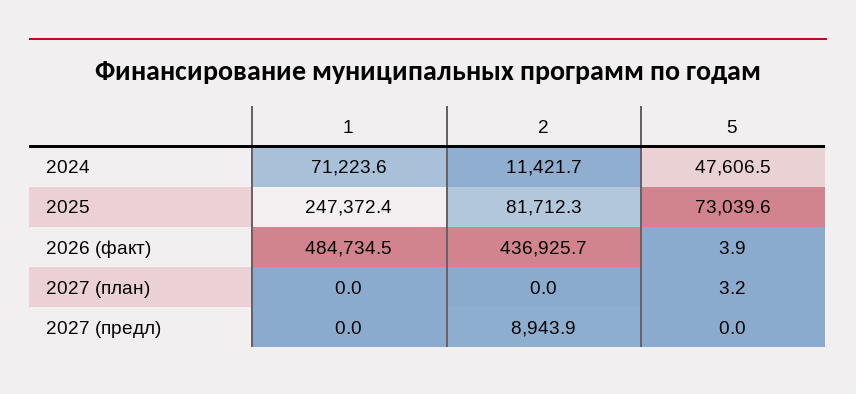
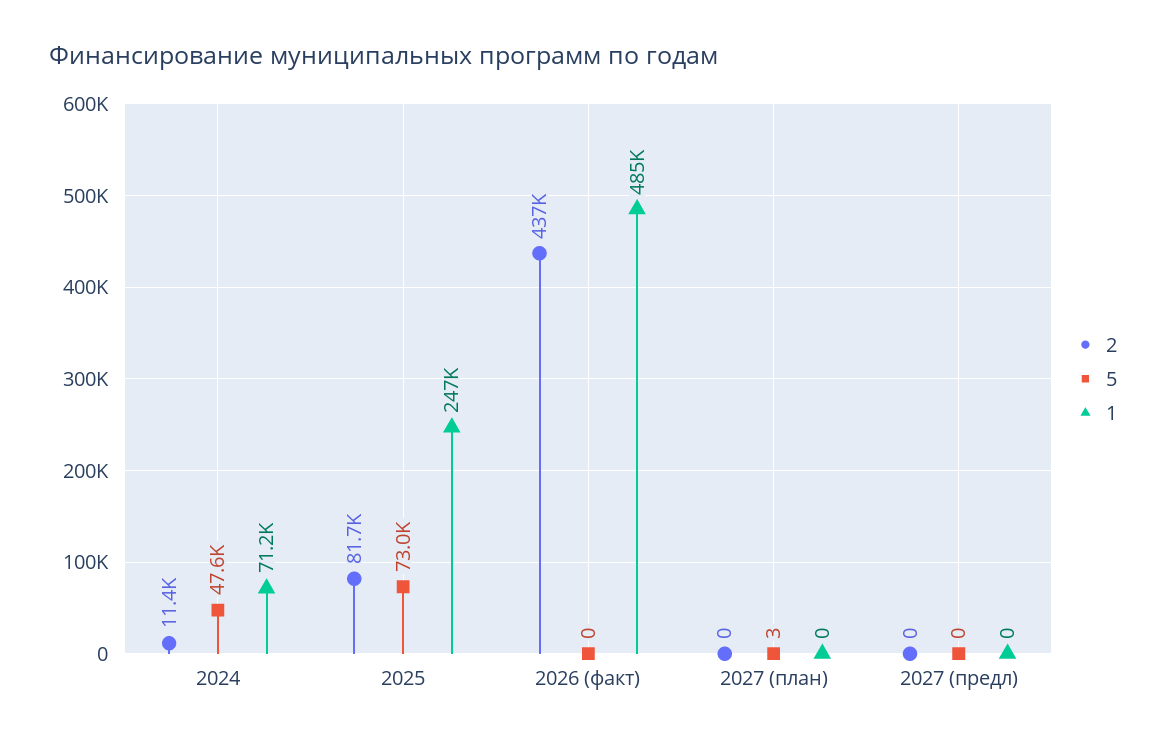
5, 2026 (факт): 3.9 -> 0
2, 2027 (предл): 8943.9 -> 0

